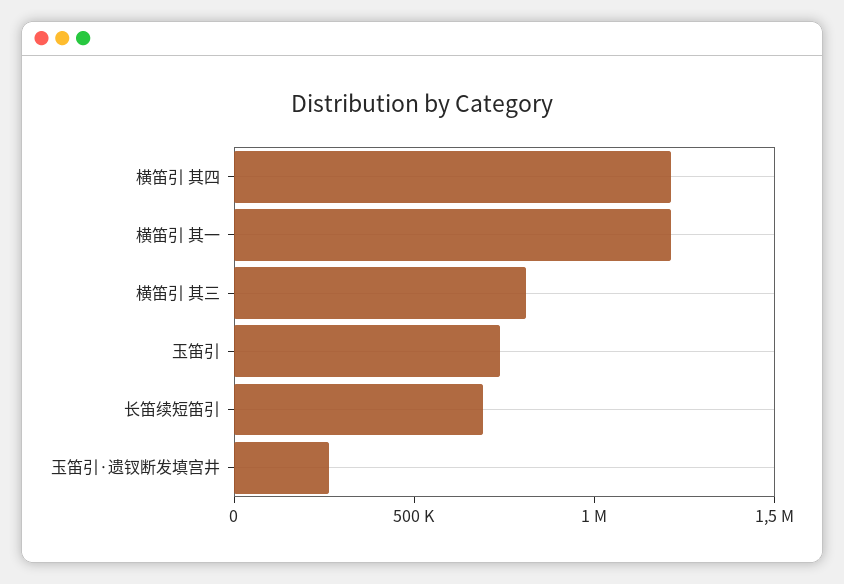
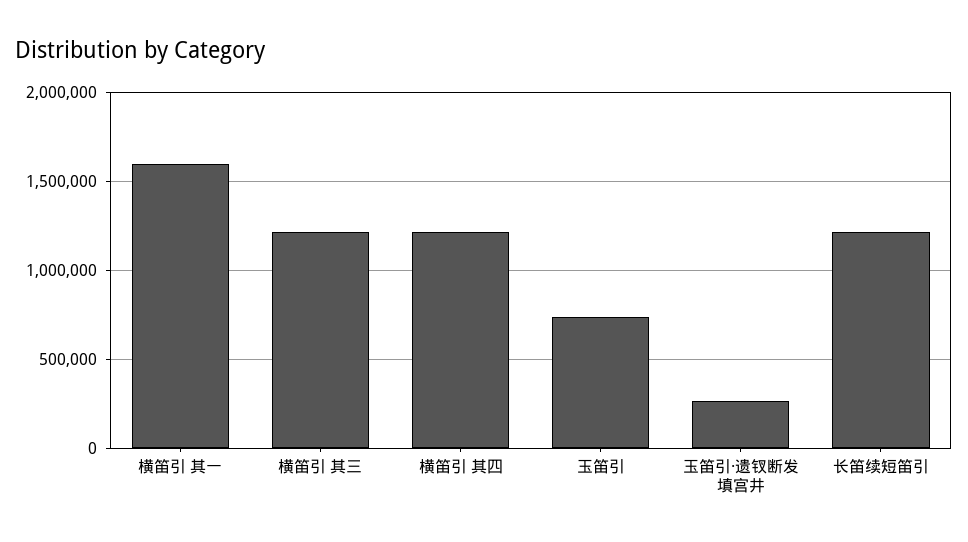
横笛引 其一: 1200000 -> 1600000
横笛引 其三: 800000 -> 1200000
长笛续短笛引: 700000 -> 1200000

